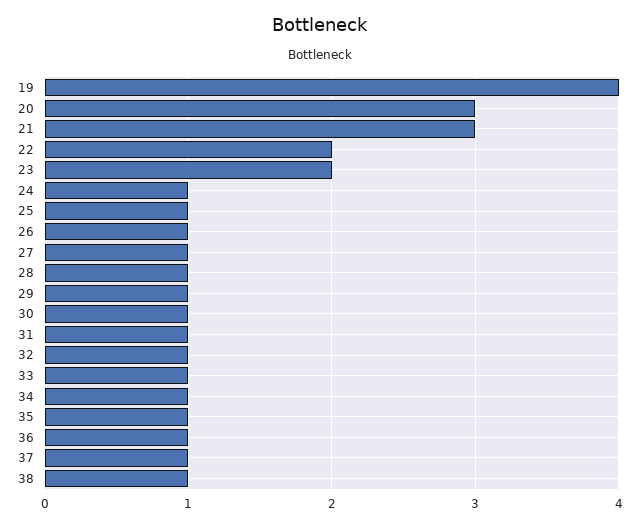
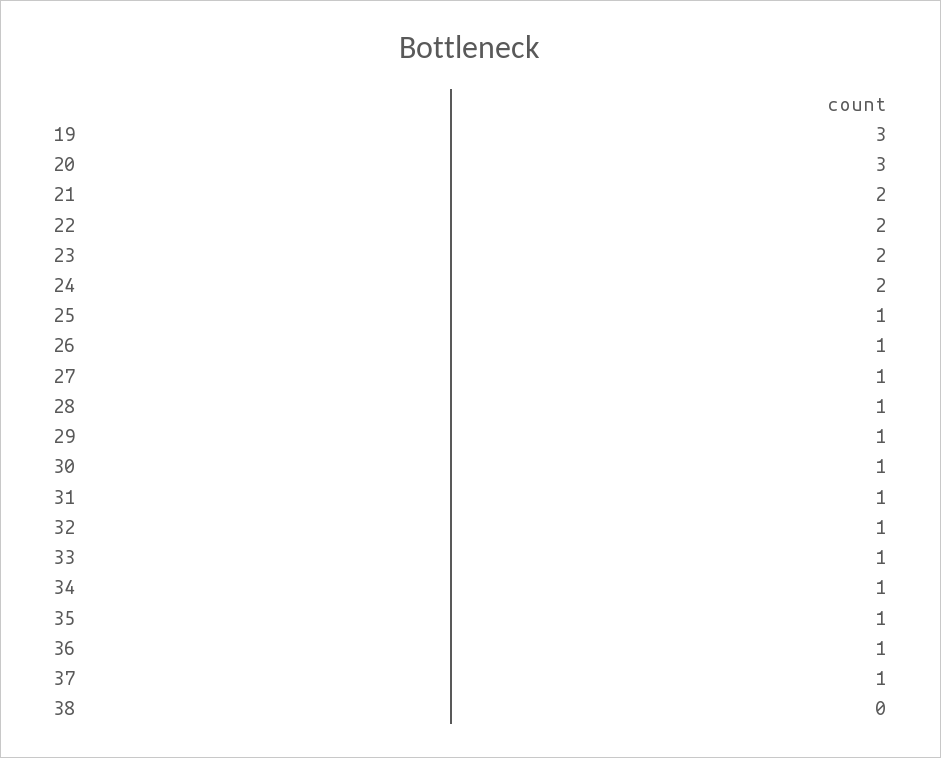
19: 4 -> 3
21: 3 -> 2
24: 1 -> 2
38: 1 -> 0

